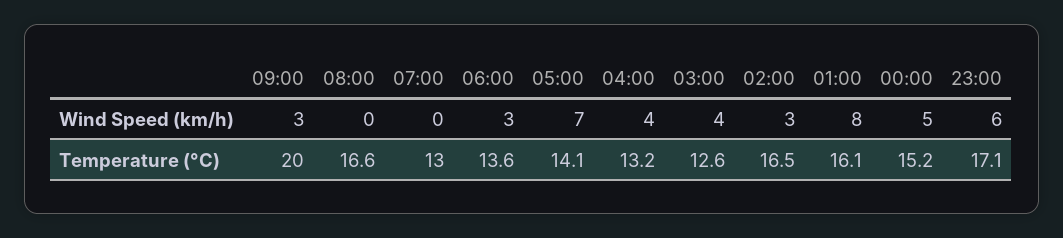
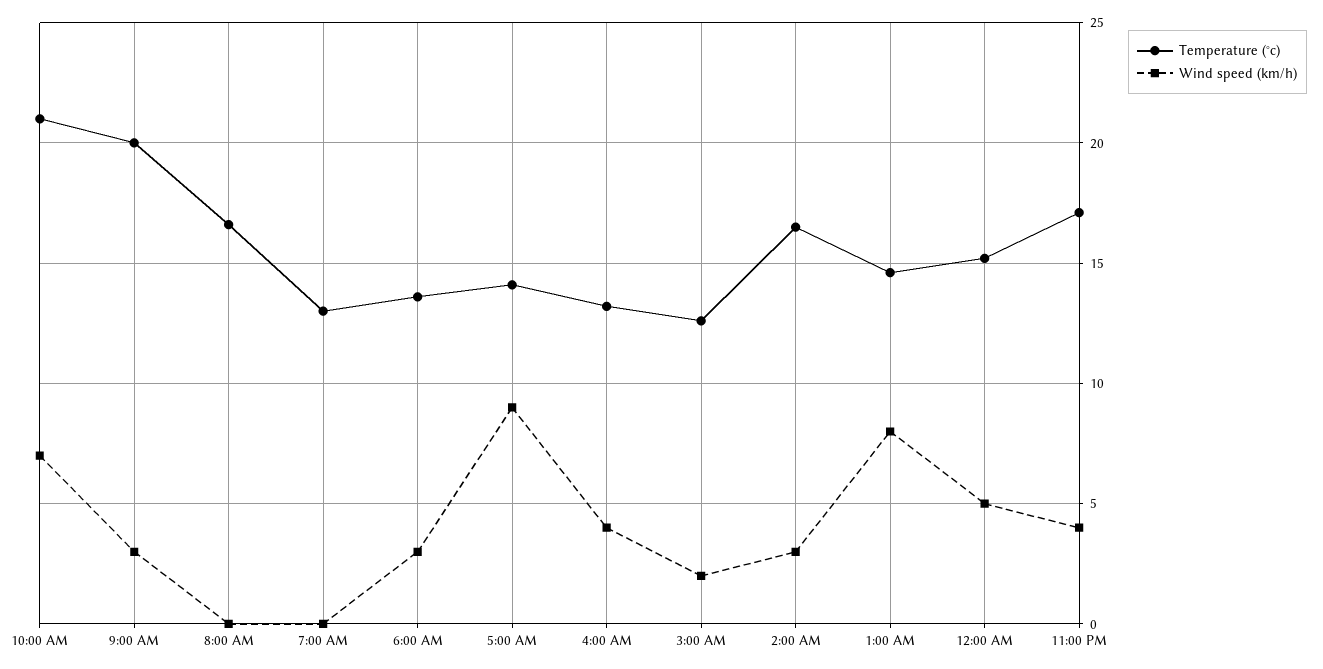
Wind Speed (km/h), 05:00: 7 -> 9
Wind Speed (km/h), 03:00: 4 -> 2
Wind Speed (km/h), 23:00: 6 -> 4
Temperature (°C), 01:00: 16.1 -> 14.5
Temperature (°C), 10:00 AM: none -> 21
Wind Speed (km/h), 10:00 AM: none -> 7

